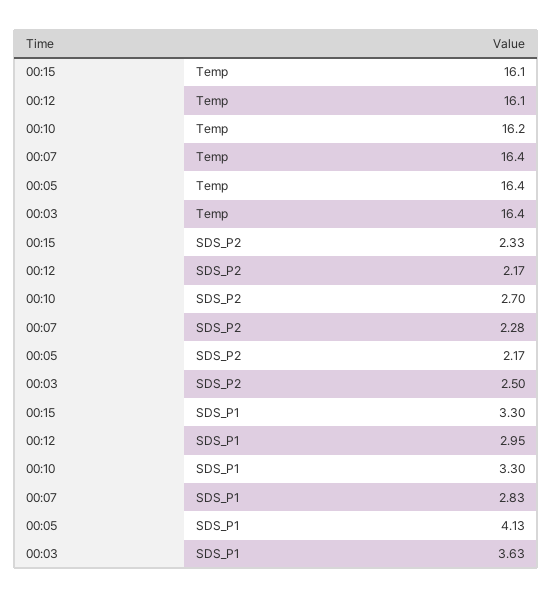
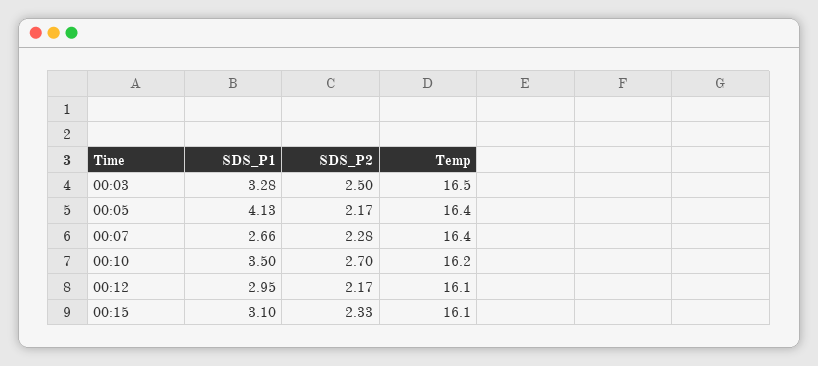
00:03, Temp: 16.4 -> 16.5
00:15, SDS_P1: 3.3 -> 3.1
00:10, SDS_P1: 3.3 -> 3.5
00:07, SDS_P1: 2.83 -> 2.66
00:03, SDS_P1: 3.63 -> 3.28

